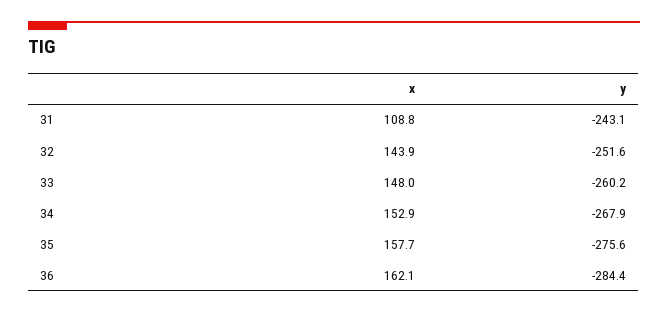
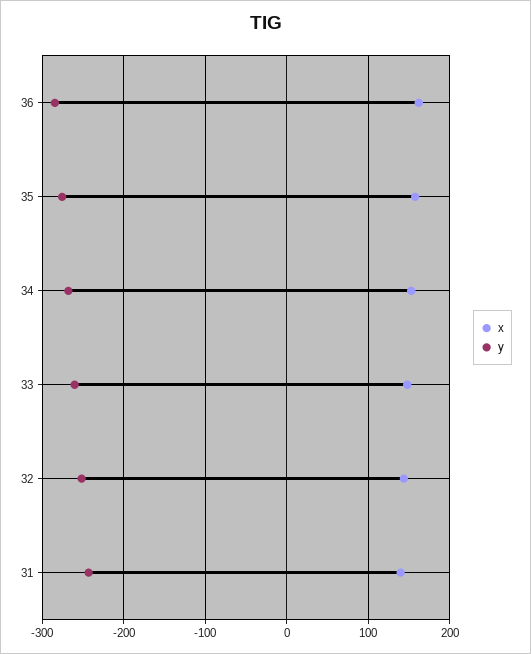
x, 31: 108.8 -> 140

